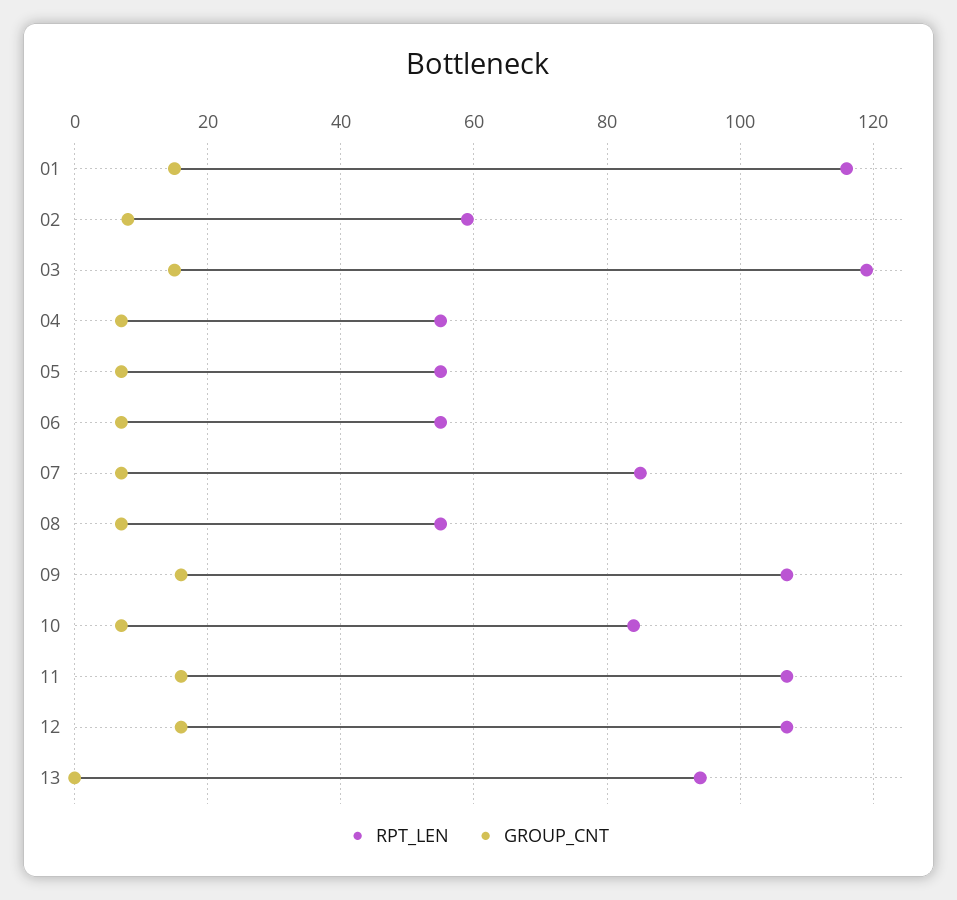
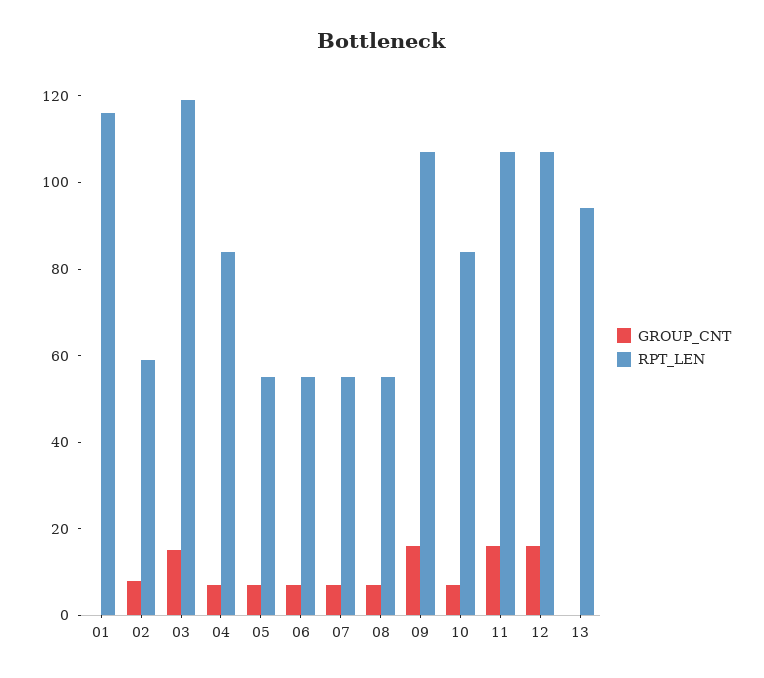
GROUP_CNT, 01: 15 -> 0
RPT_LEN, 04: 55 -> 85
RPT_LEN, 07: 85 -> 55

